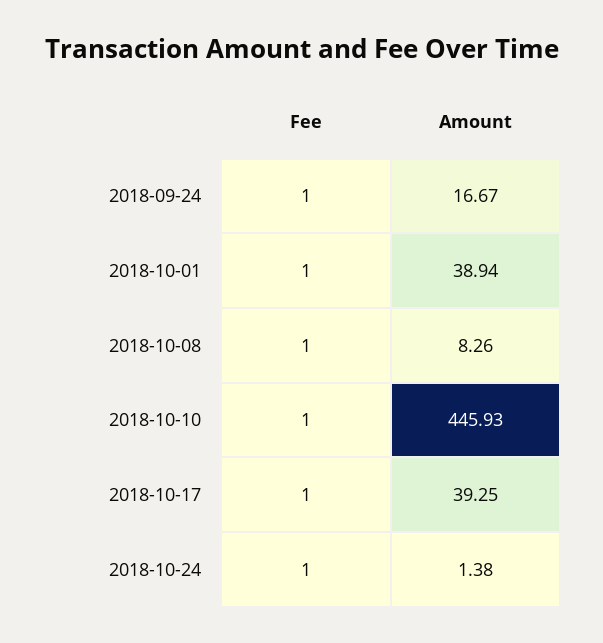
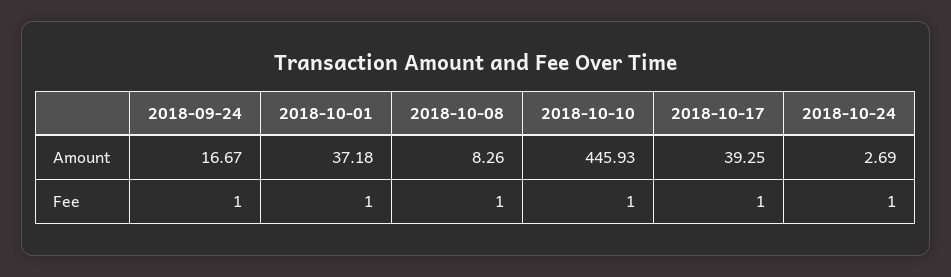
Amount, 2018-10-01: 38.94 -> 37.18
Amount, 2018-10-24: 1.38 -> 2.69

